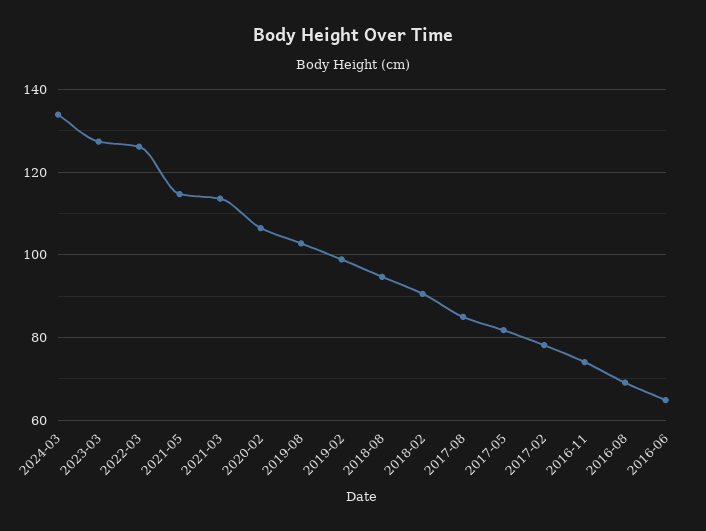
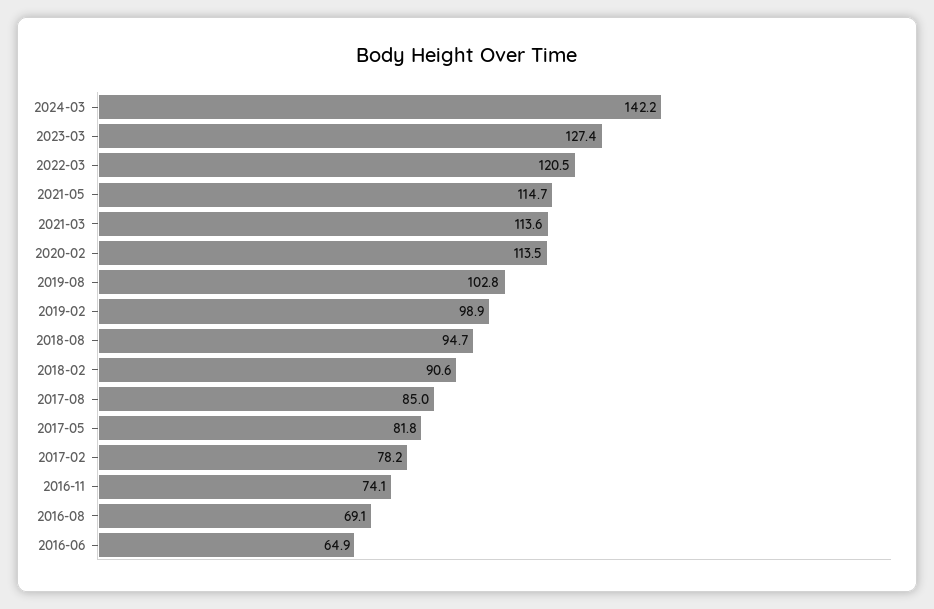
2024-03: 134 -> 142.2
2022-03: 126 -> 120.5
2020-02: 106 -> 113.5

